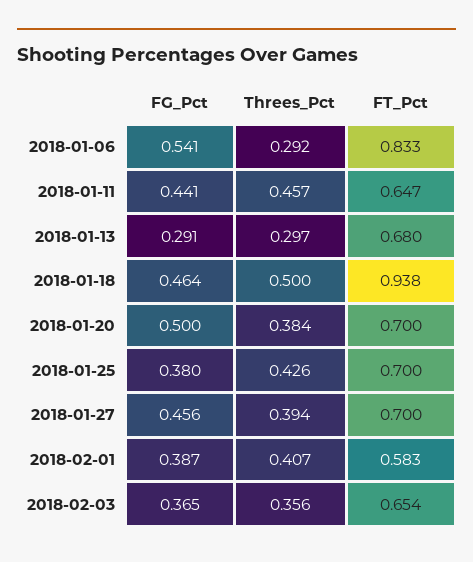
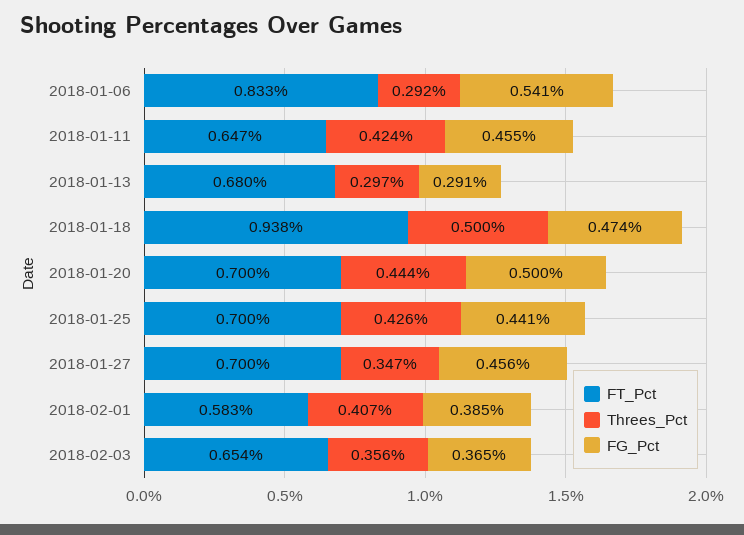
FG_Pct, 2018-01-11: 0.441 -> 0.455
Threes_Pct, 2018-01-11: 0.457 -> 0.424
FG_Pct, 2018-01-18: 0.464 -> 0.474
Threes_Pct, 2018-01-20: 0.384 -> 0.444
FG_Pct, 2018-01-25: 0.38 -> 0.441
Threes_Pct, 2018-01-27: 0.394 -> 0.347
FG_Pct, 2018-02-01: 0.387 -> 0.385

